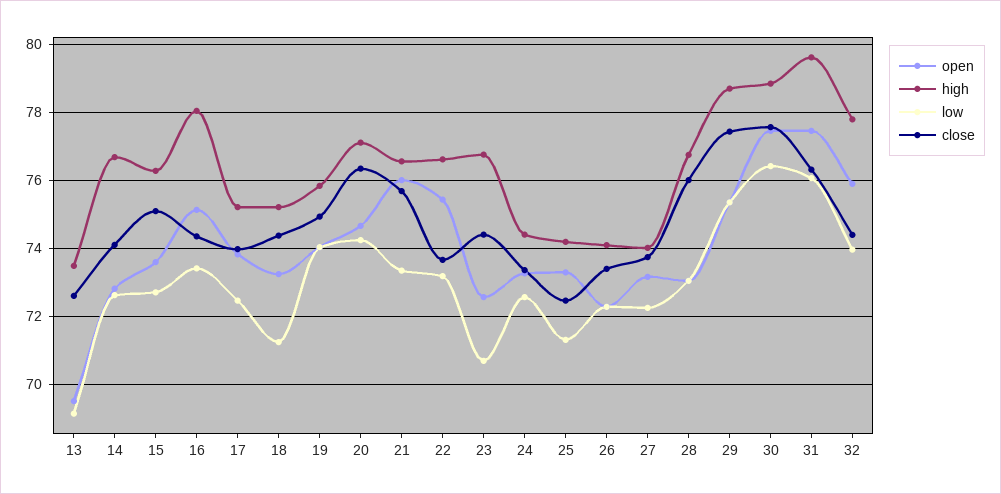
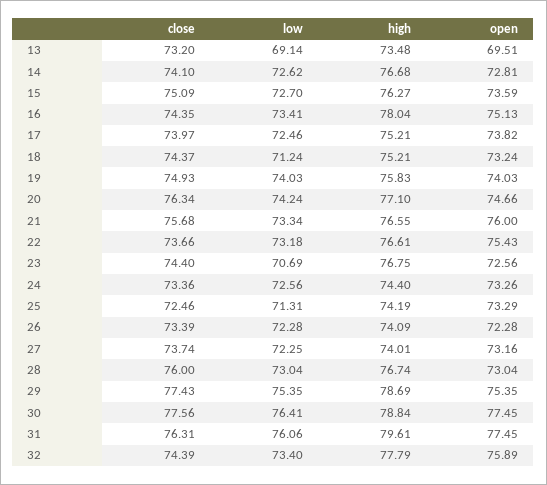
close, 13: 72.6 -> 73.2
low, 32: 74 -> 73.4

